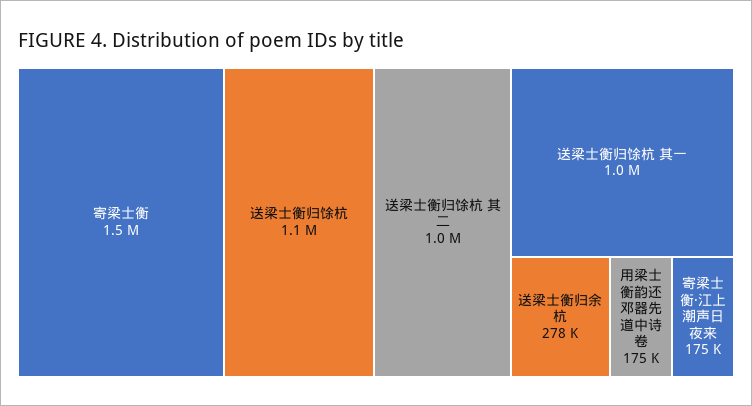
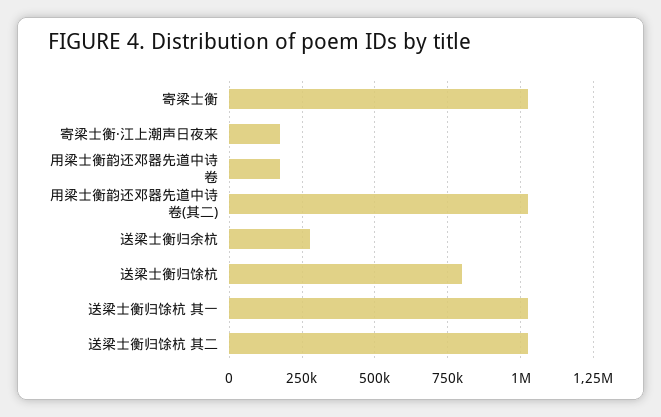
寄梁士衡: 1500000 -> 1025000
送梁士衡归馀杭: 1100000 -> 800000
用梁士衡韵还邓器先道中诗卷(其二): none -> 1025000

